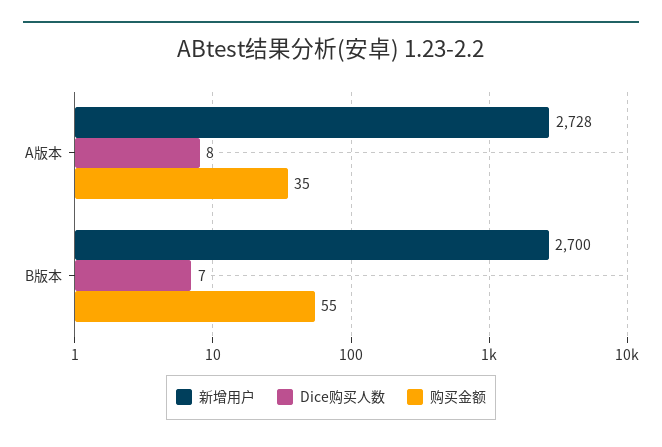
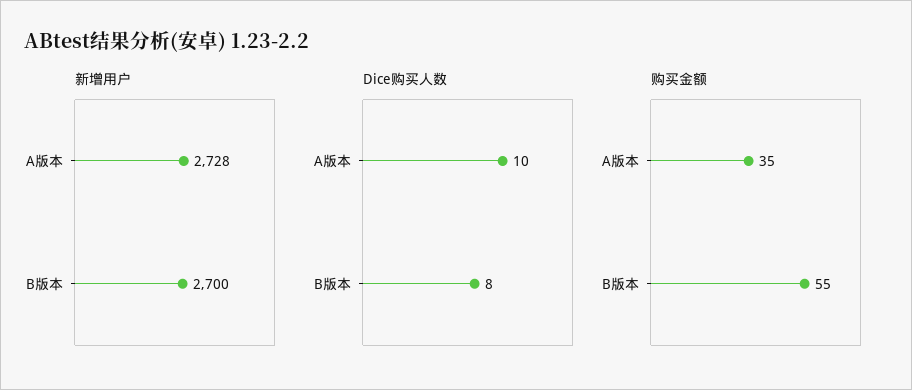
Dice购买人数, A版本: 8 -> 10
Dice购买人数, B版本: 7 -> 8

